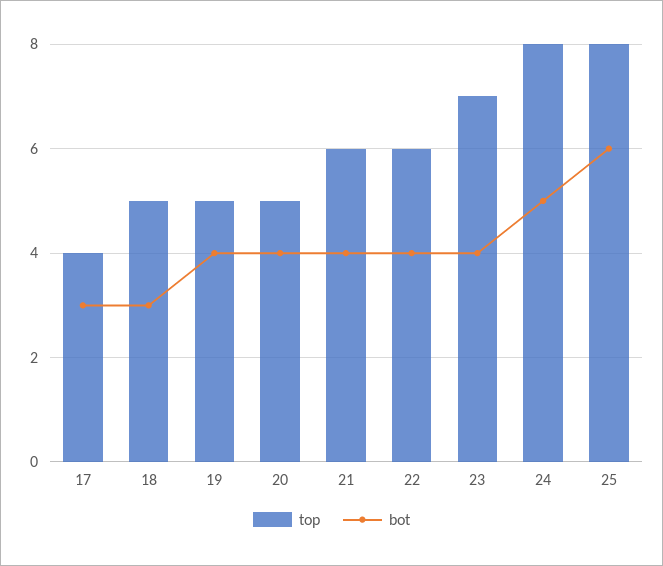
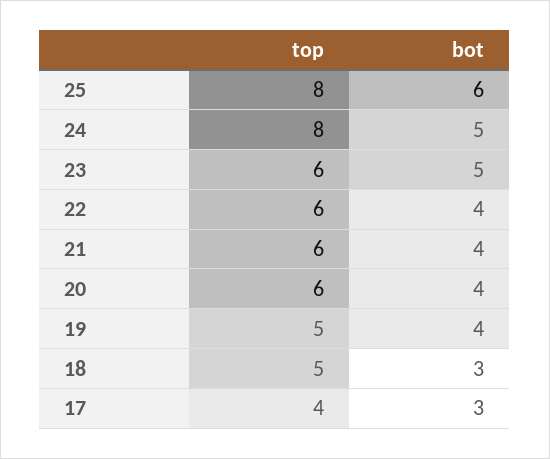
top, 20: 5 -> 6
top, 23: 7 -> 6
bot, 23: 4 -> 5

